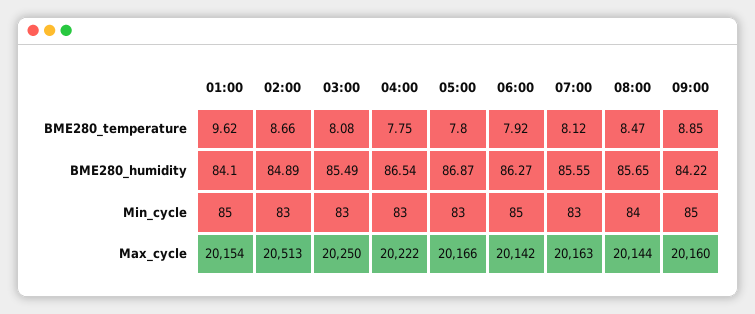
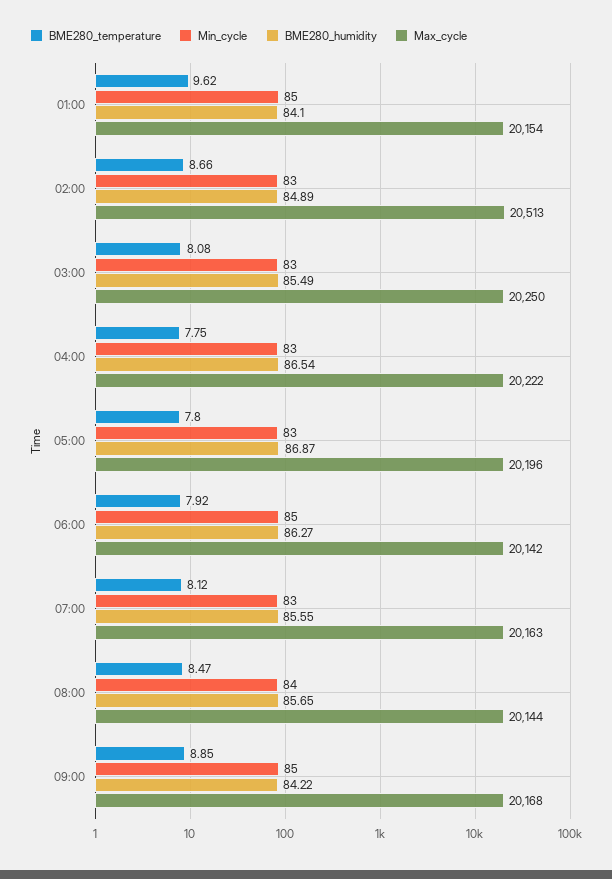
Max_cycle, 05:00: 20166 -> 20196
Max_cycle, 09:00: 20160 -> 20168

